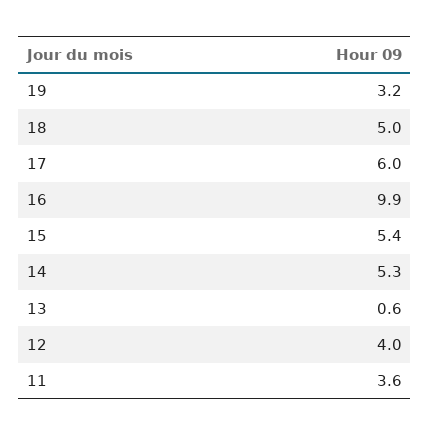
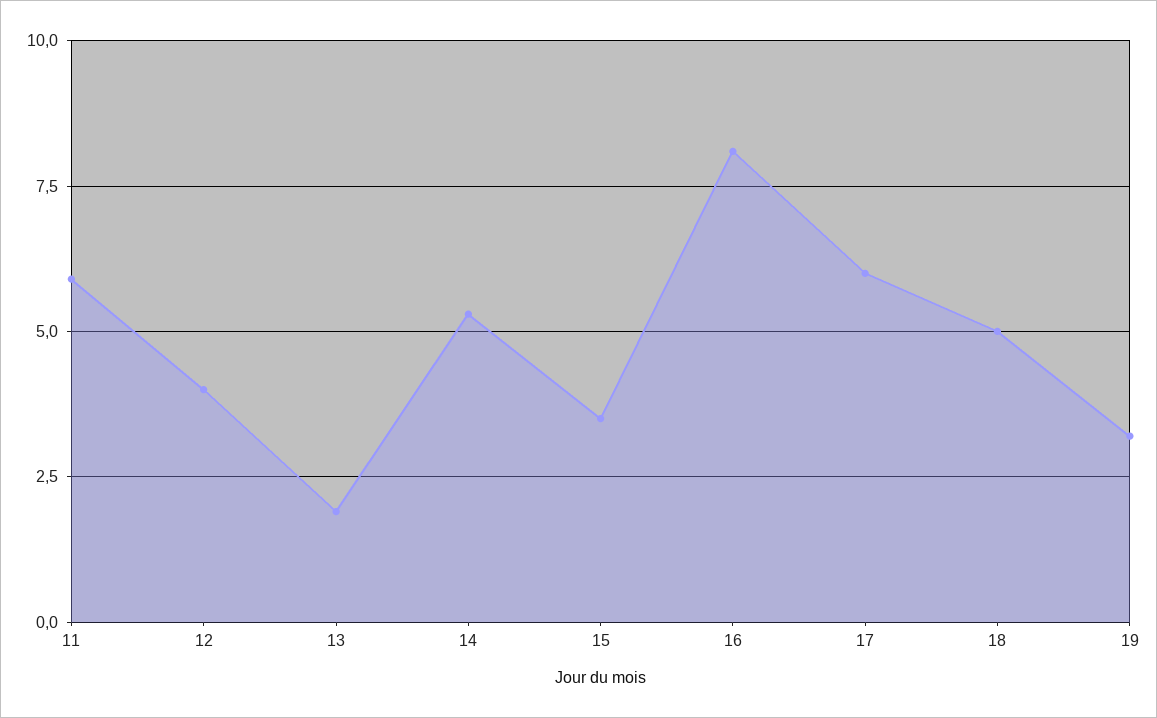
16: 9.9 -> 8
15: 5.4 -> 3.5
13: 0.6 -> 2
11: 3.6 -> 6

